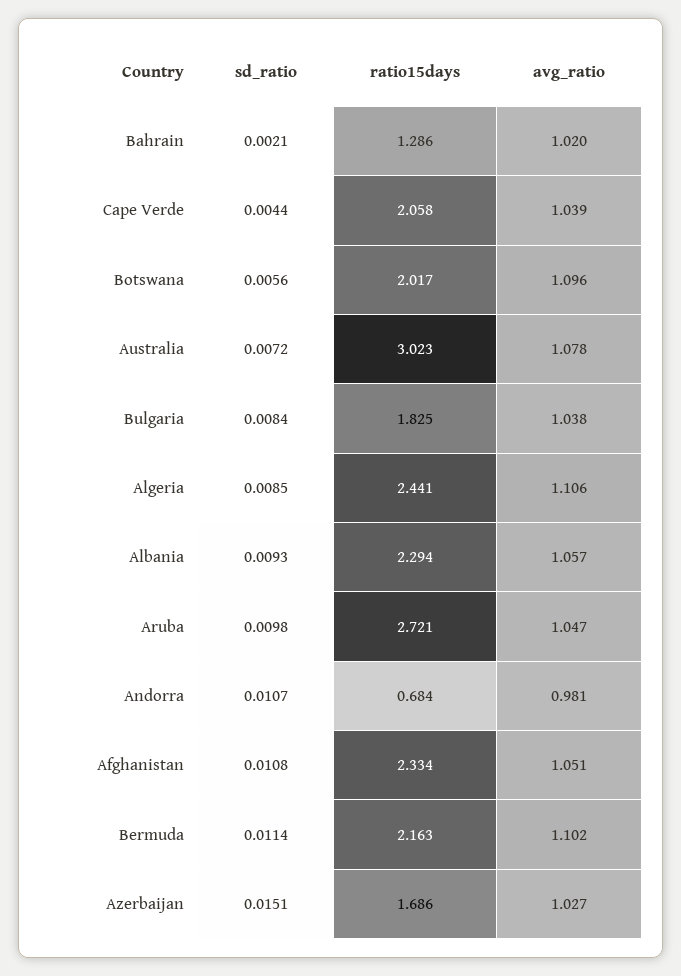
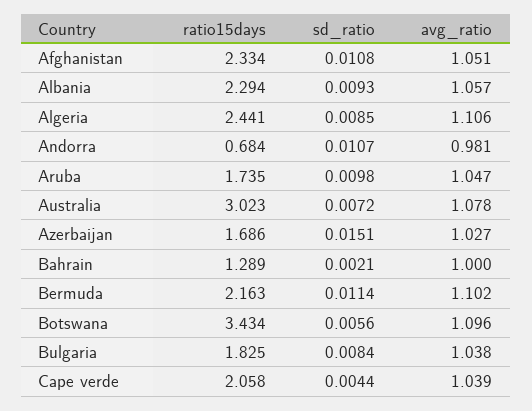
ratio15days, Bahrain: 1.286 -> 1.289
avg_ratio, Bahrain: 1.02 -> 1
ratio15days, Botswana: 2.017 -> 3.434
ratio15days, Aruba: 2.721 -> 1.735

